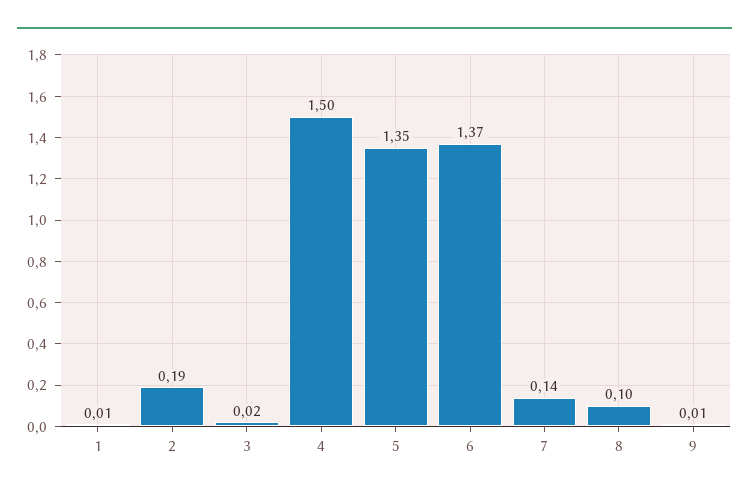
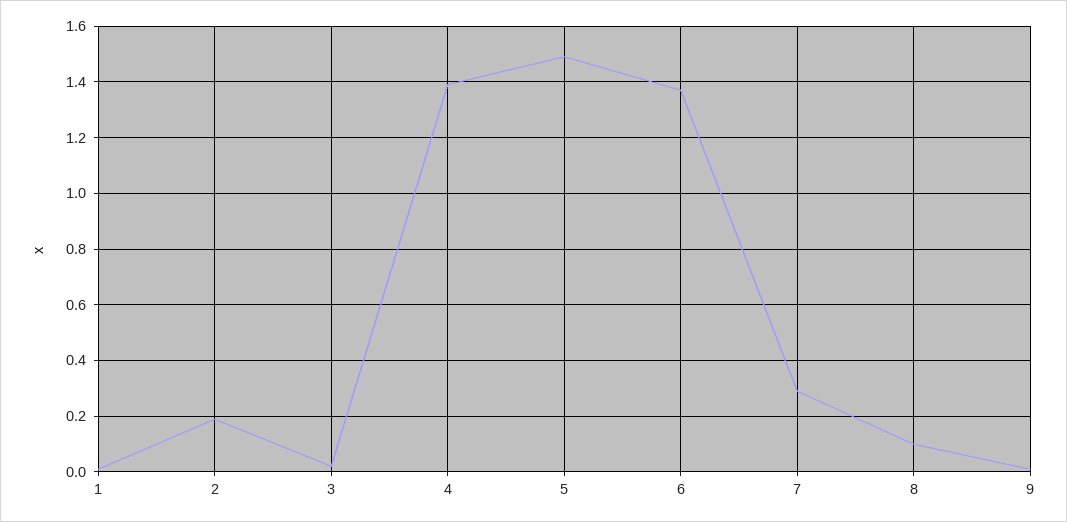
4: 1.5 -> 1.4
5: 1.35 -> 1.5
7: 0.14 -> 0.3

